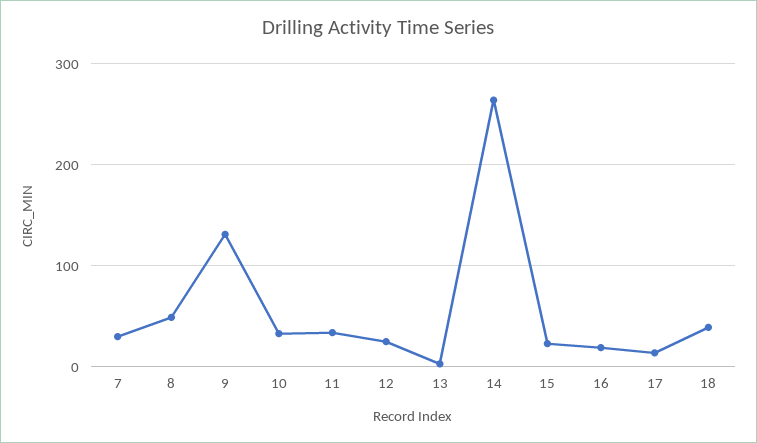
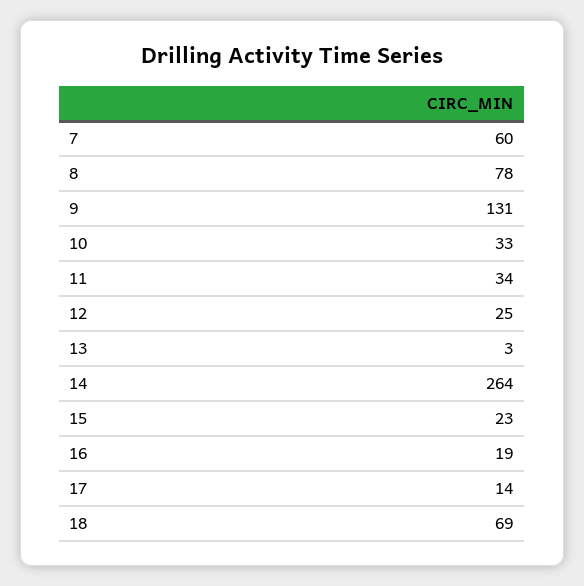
7: 30 -> 60
8: 50 -> 78
18: 40 -> 69

